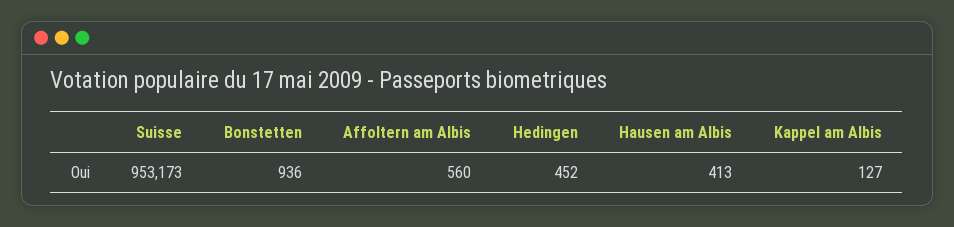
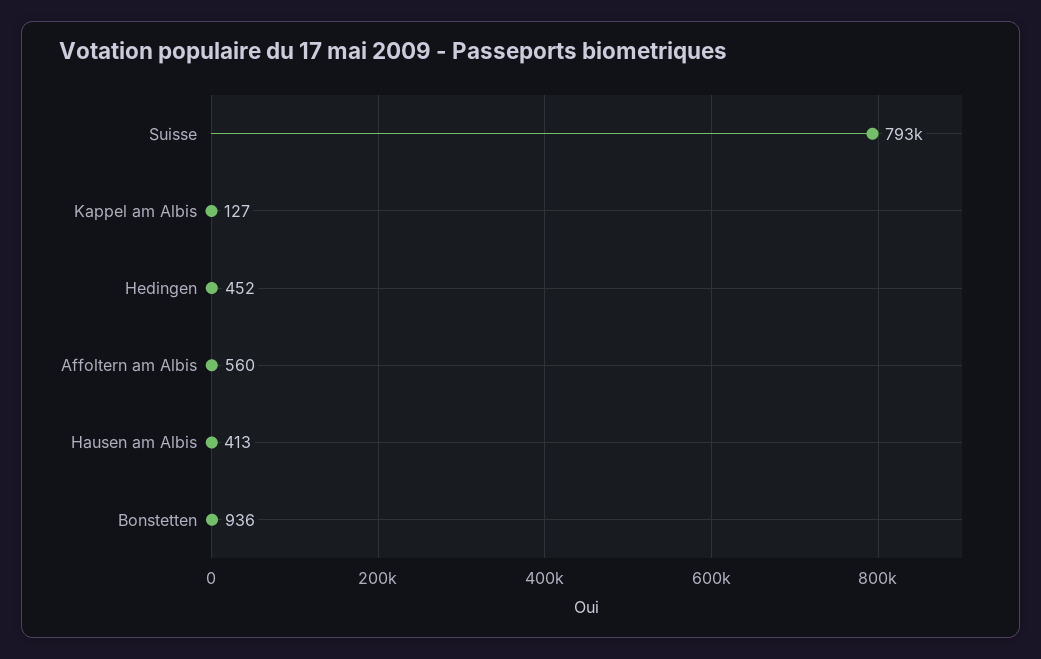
Suisse: 953173 -> 793000

